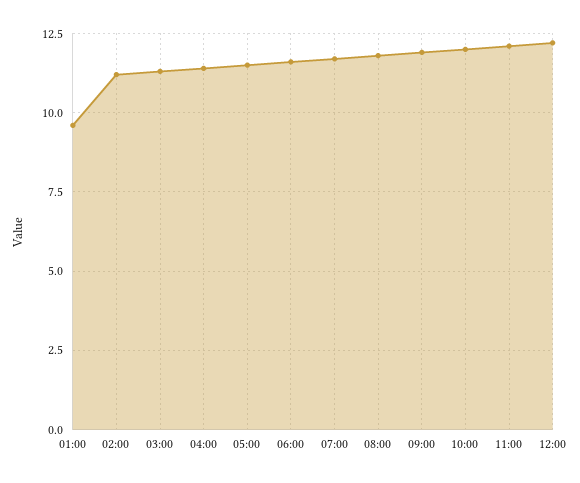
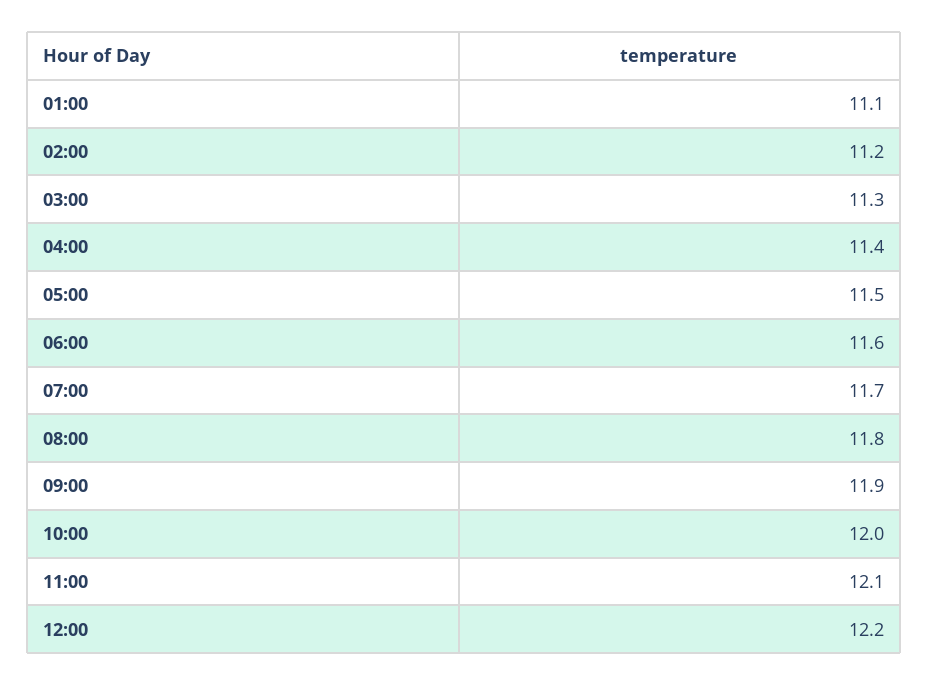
01:00: 9.5 -> 11.1

